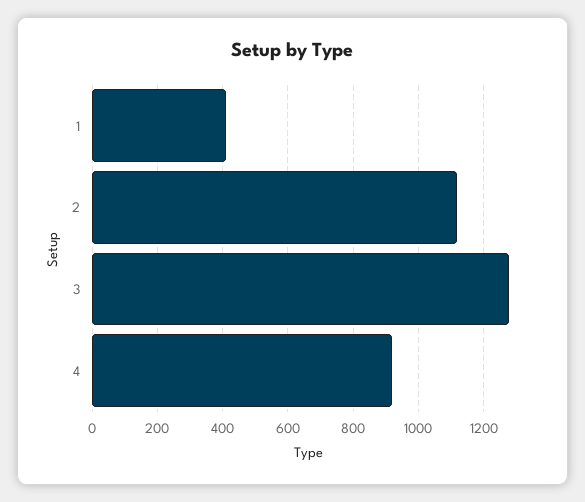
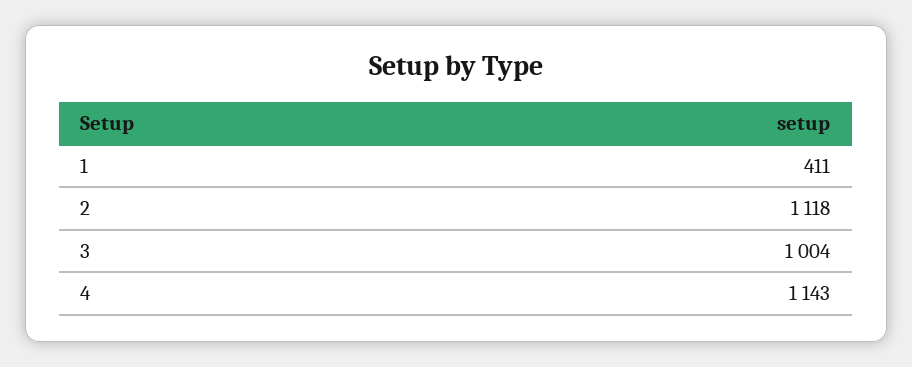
3: 1280 -> 1004
4: 920 -> 1143

